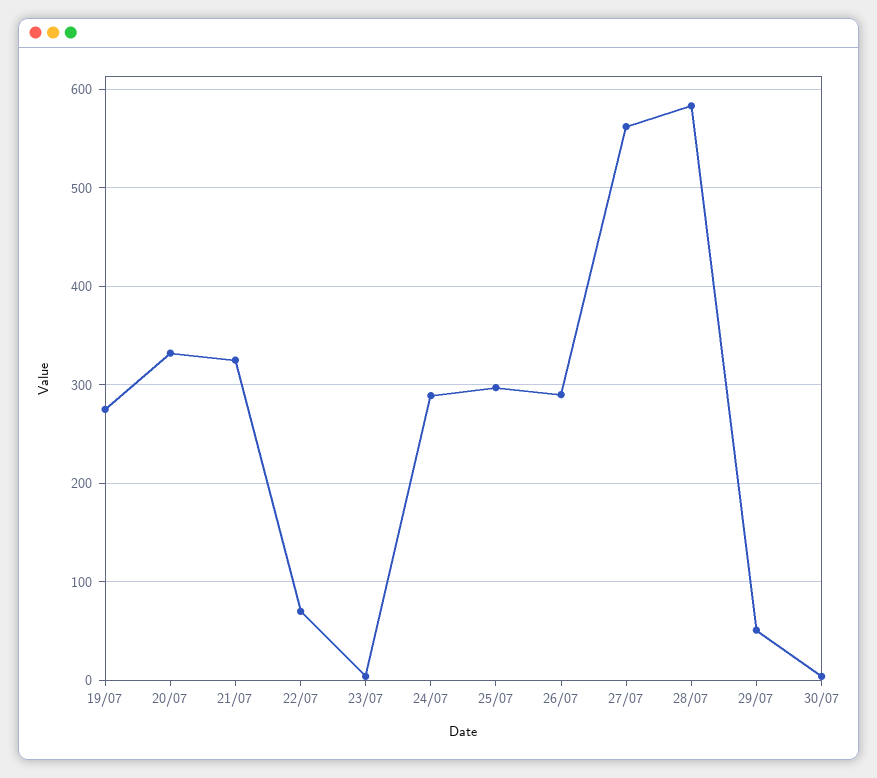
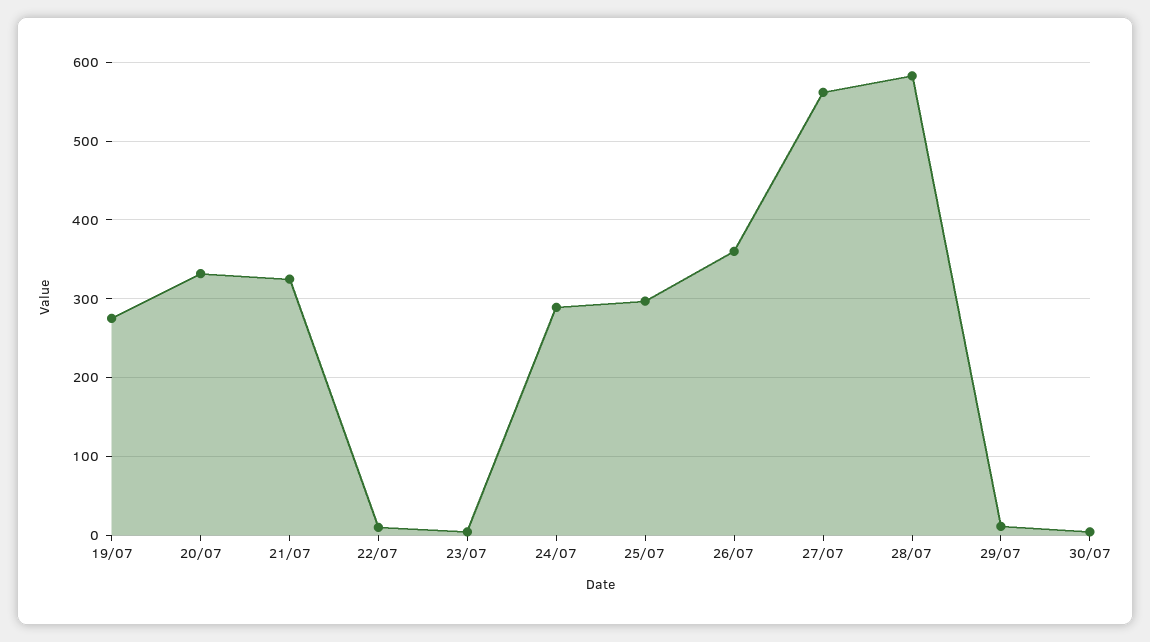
22/07: 70 -> 10
26/07: 290 -> 360
29/07: 50 -> 10

